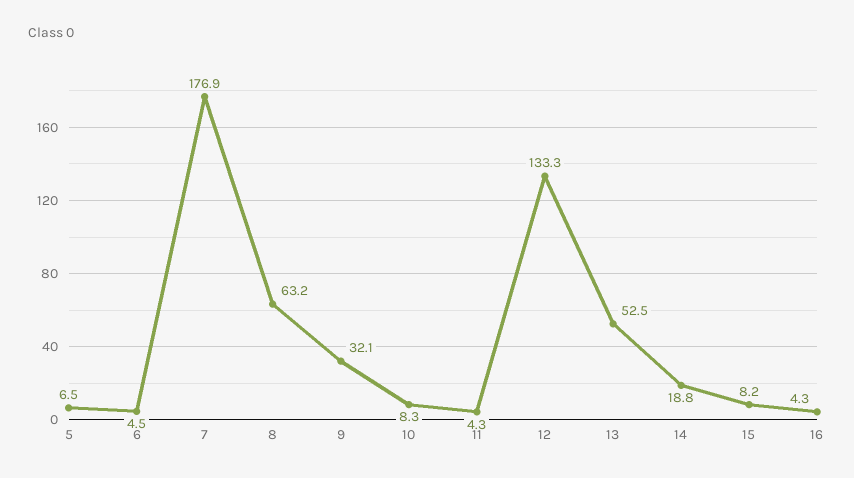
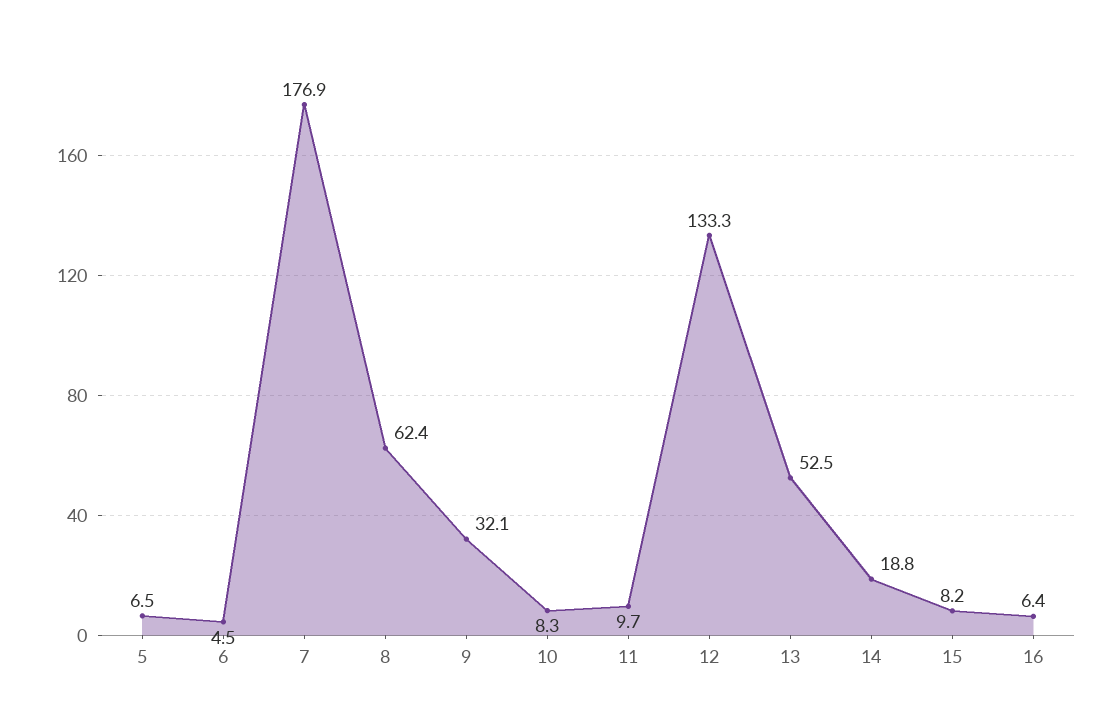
8: 63.2 -> 62.4
11: 4.3 -> 9.7
16: 4.3 -> 6.4

